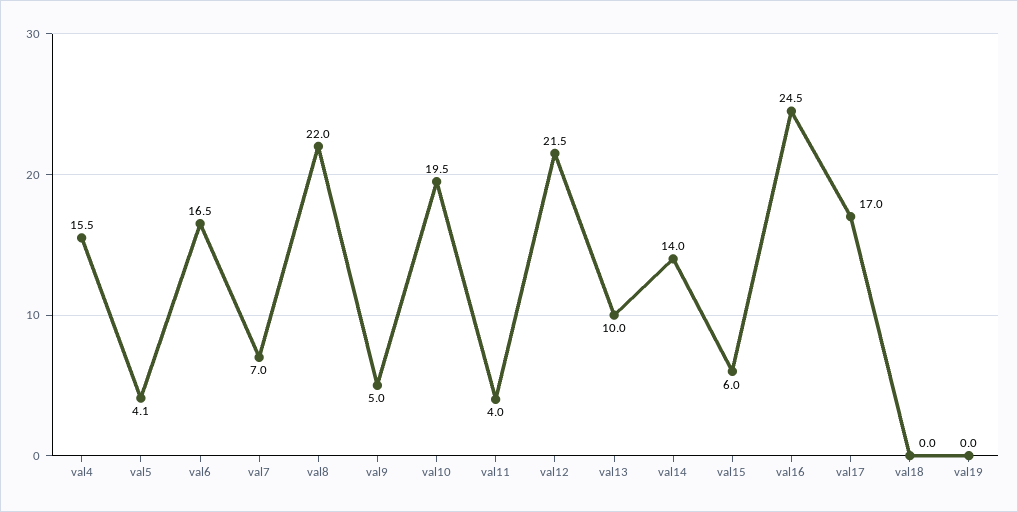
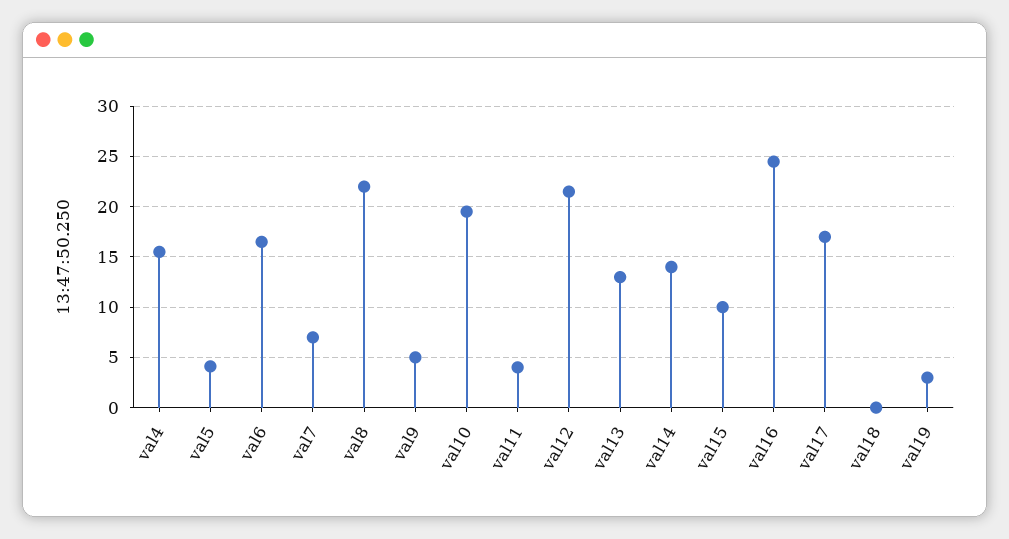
val13: 10 -> 13
val15: 6 -> 10
val19: 0 -> 3

